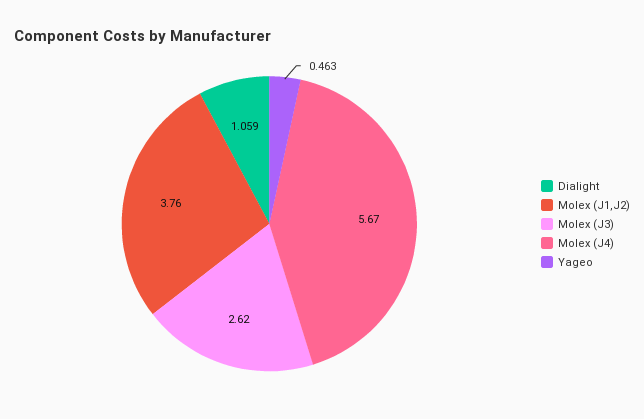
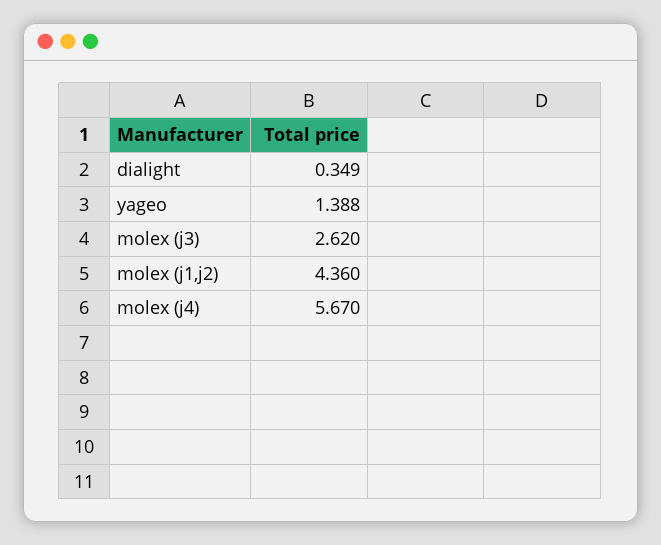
Dialight: 1.059 -> 0.349
Molex (J1,J2): 3.76 -> 4.36
Yageo: 0.463 -> 1.388

